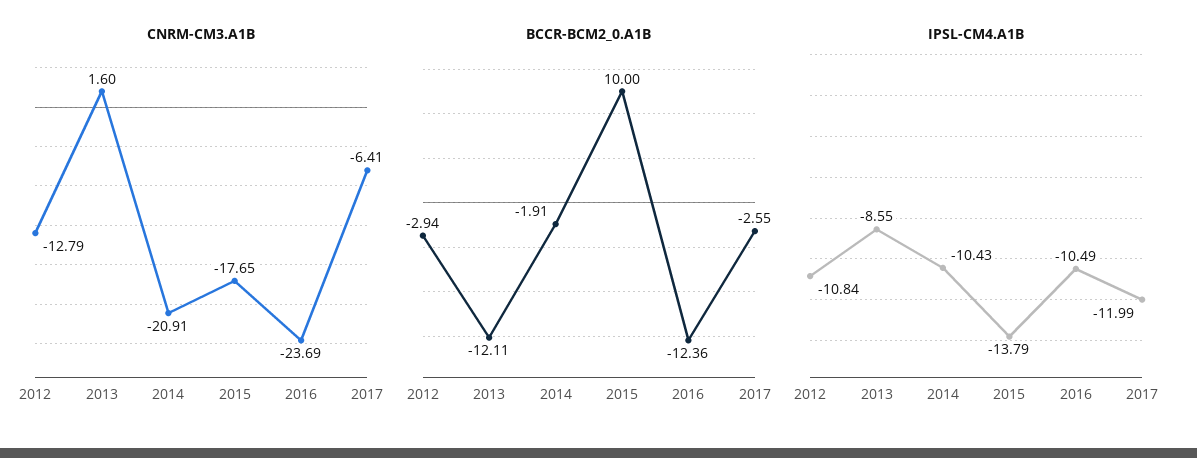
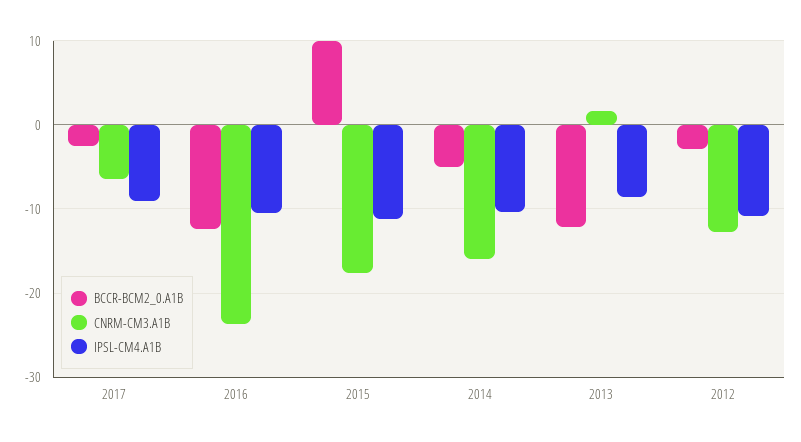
CNRM-CM3.A1B, 2014: -20.91 -> -16
BCCR-BCM2_0.A1B, 2014: -1.91 -> -5
IPSL-CM4.A1B, 2015: -13.79 -> -11
IPSL-CM4.A1B, 2017: -11.99 -> -9

